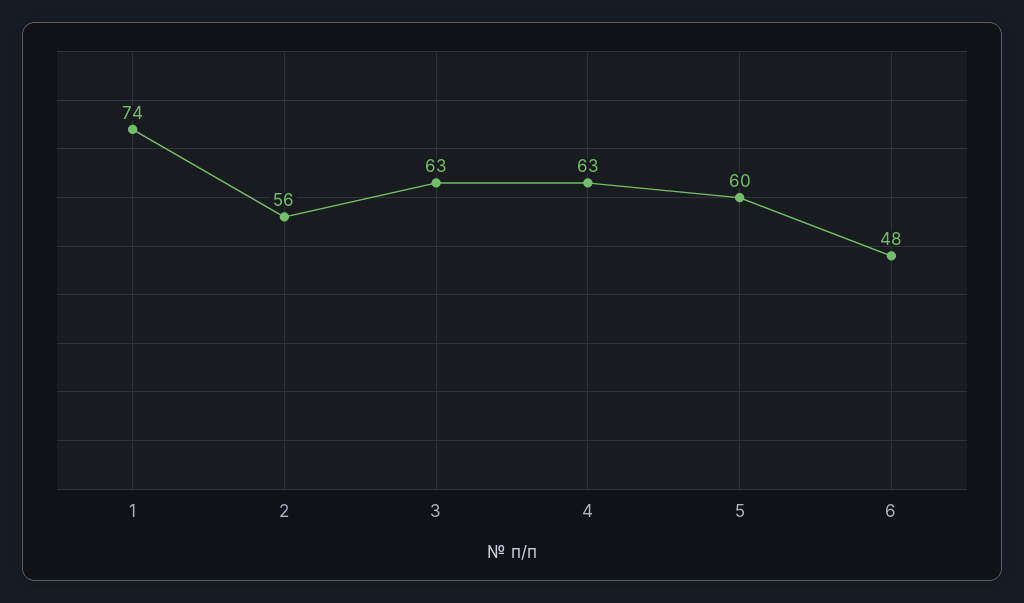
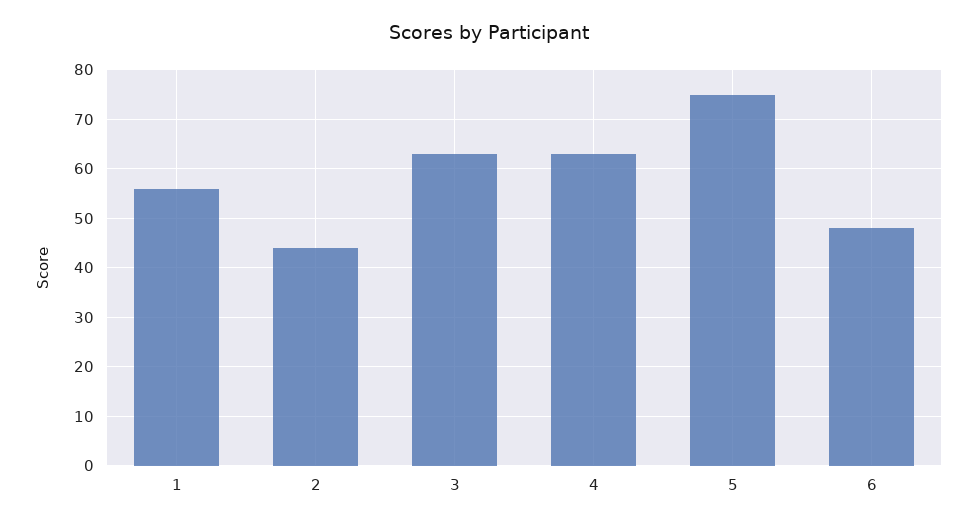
1: 74 -> 55
2: 56 -> 45
5: 60 -> 75

